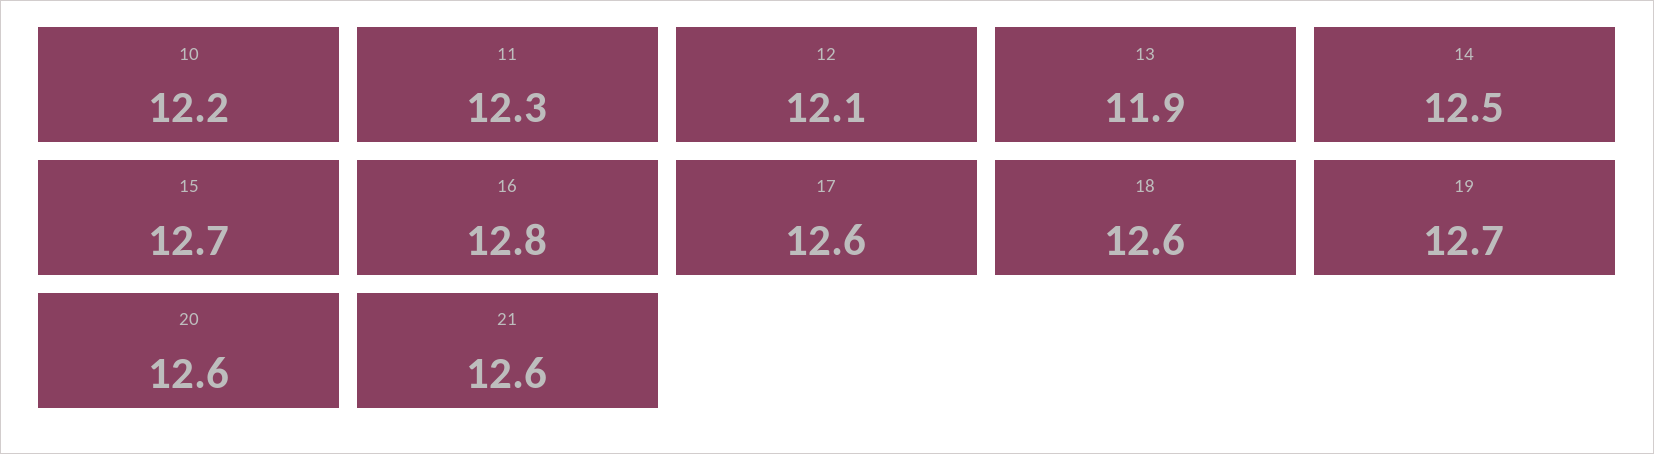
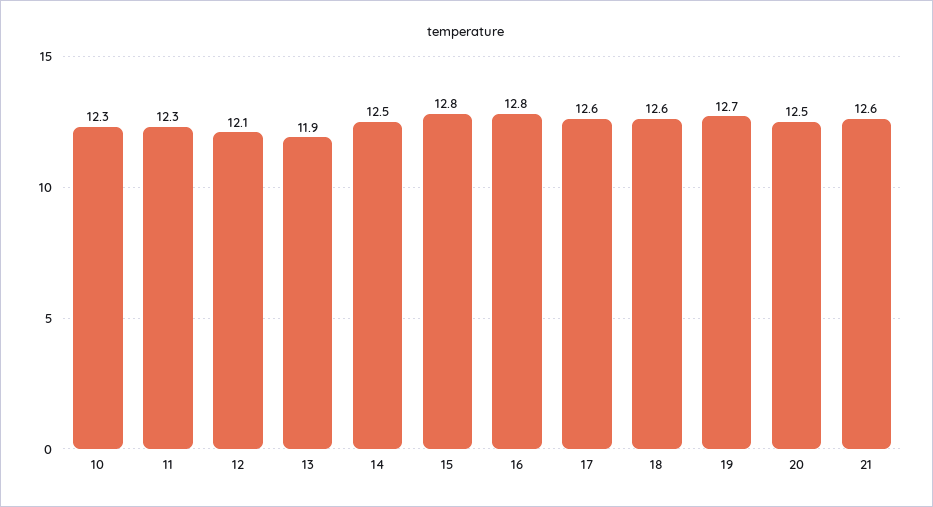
10: 12.2 -> 12.3
15: 12.7 -> 12.8
20: 12.6 -> 12.5

